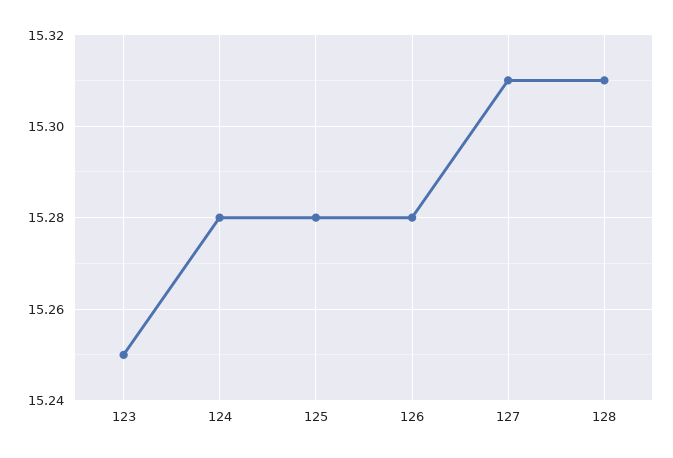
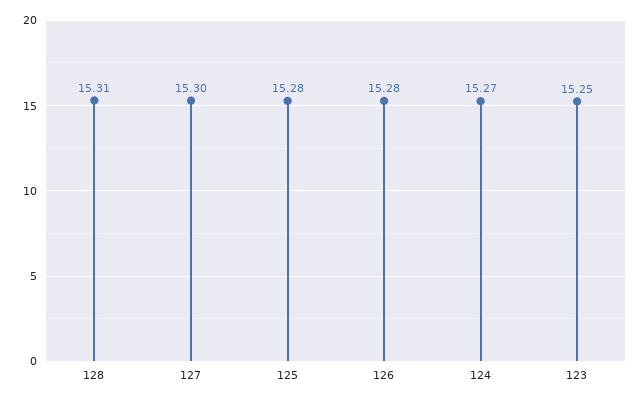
124: 15.28 -> 15.27
127: 15.31 -> 15.3

